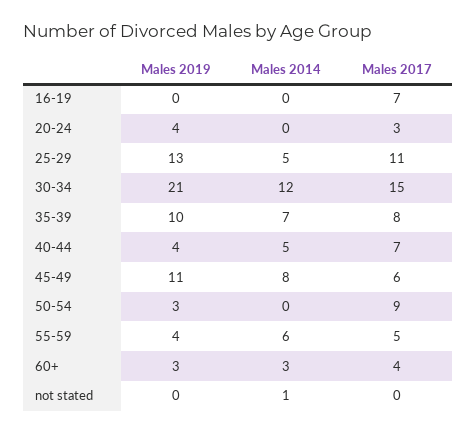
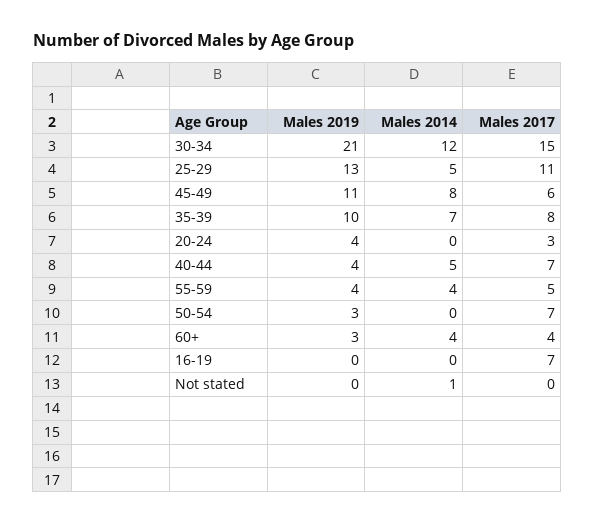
Males 2017, 50-54: 9 -> 7
Males 2014, 55-59: 6 -> 4
Males 2014, 60+: 3 -> 4

